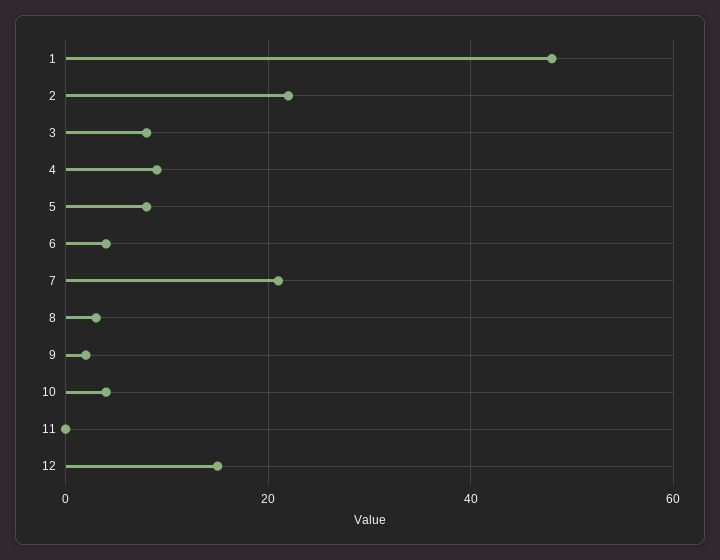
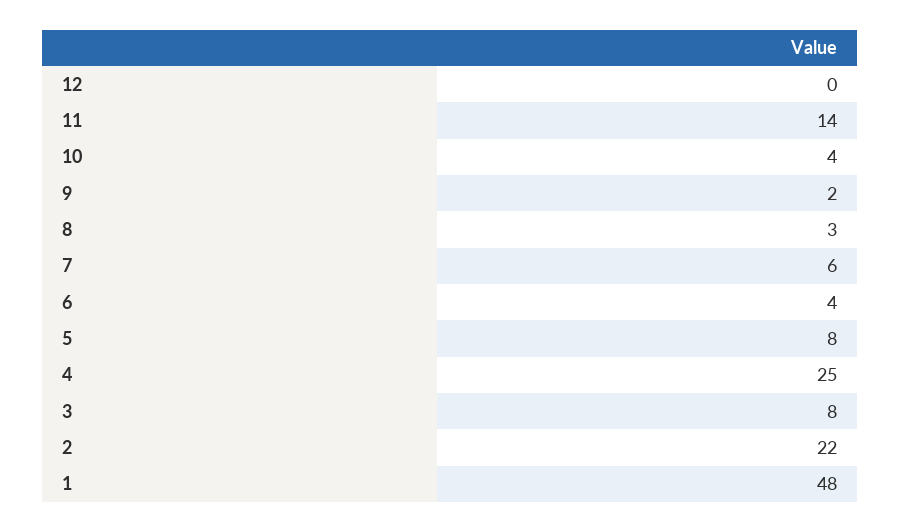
4: 10 -> 25
7: 20 -> 6
11: 0 -> 14
12: 15 -> 0

